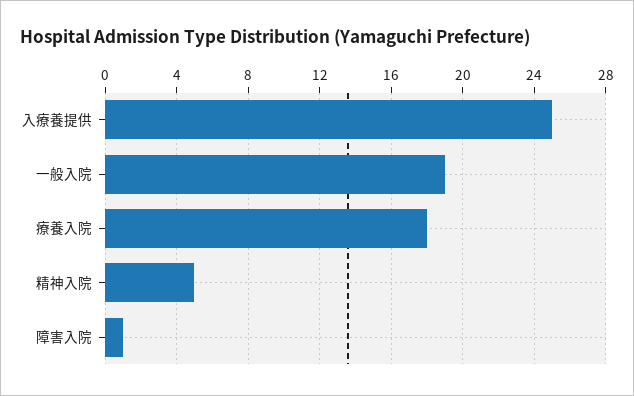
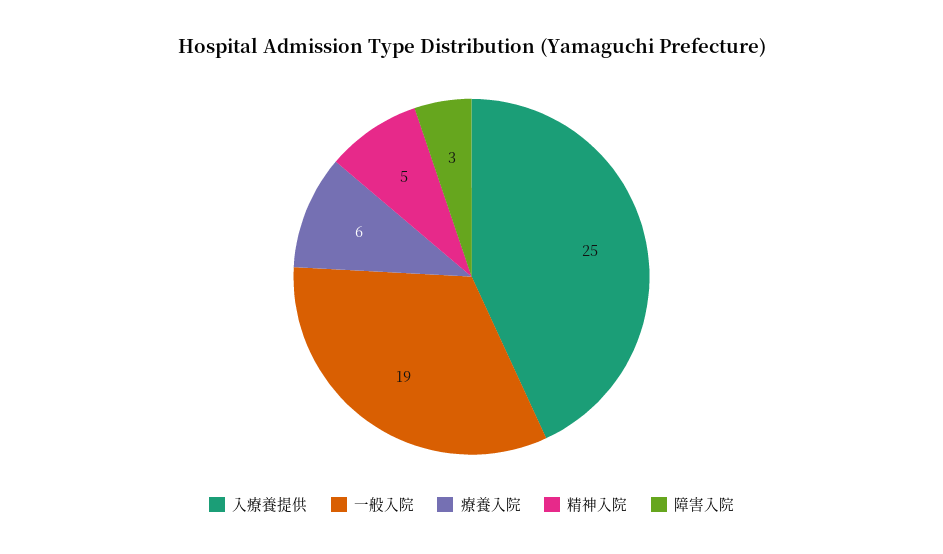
療養入院: 18 -> 6
障害入院: 1 -> 3

